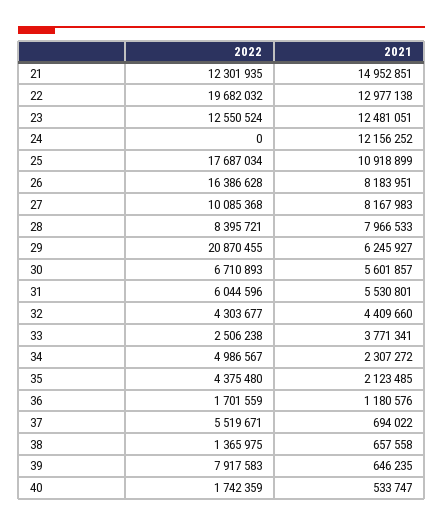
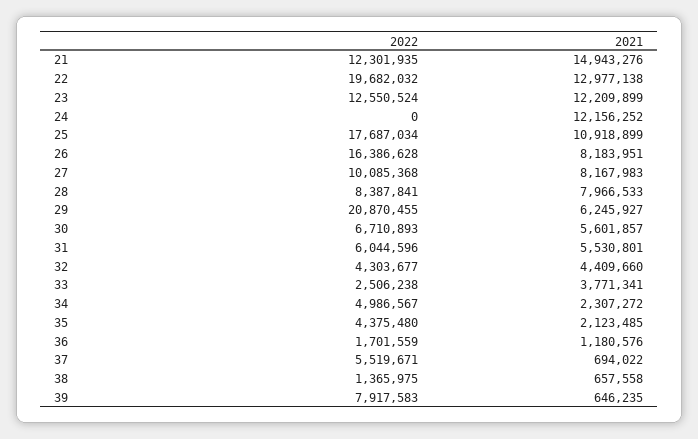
2021, 21: 14952851 -> 14943276
2021, 23: 12481051 -> 12209899
2022, 28: 8395721 -> 8387841
2022, 40: 1742359 -> none
2021, 40: 533747 -> none

